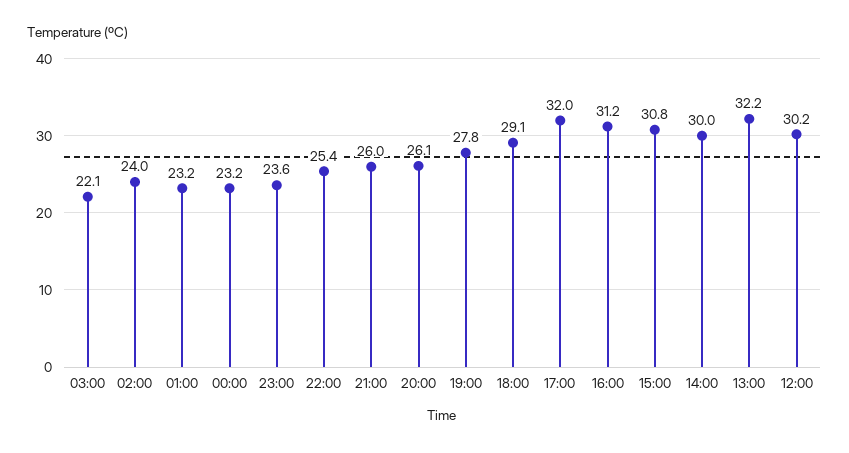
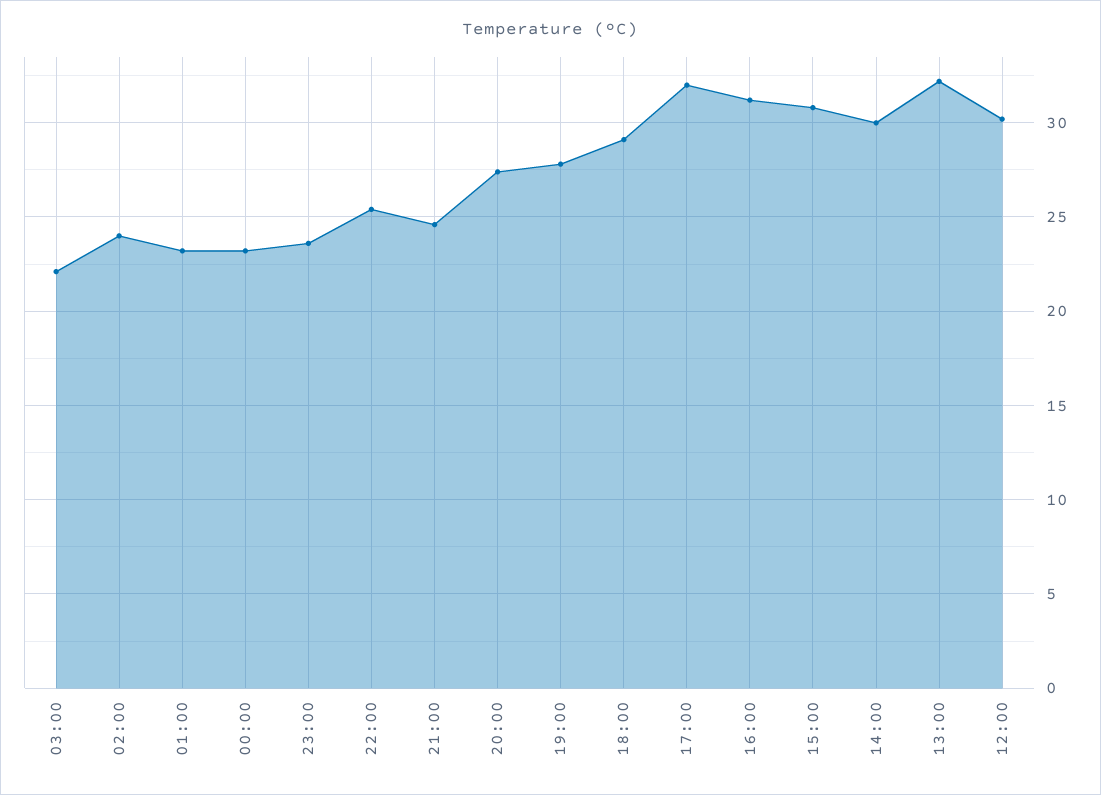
21:00: 26 -> 24.5
20:00: 26.1 -> 27.5

